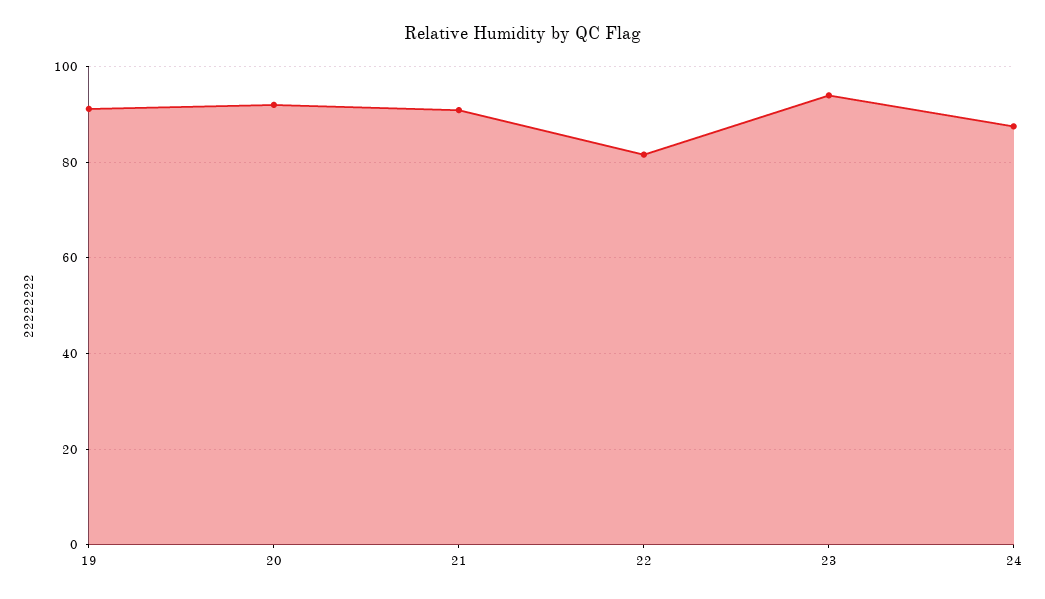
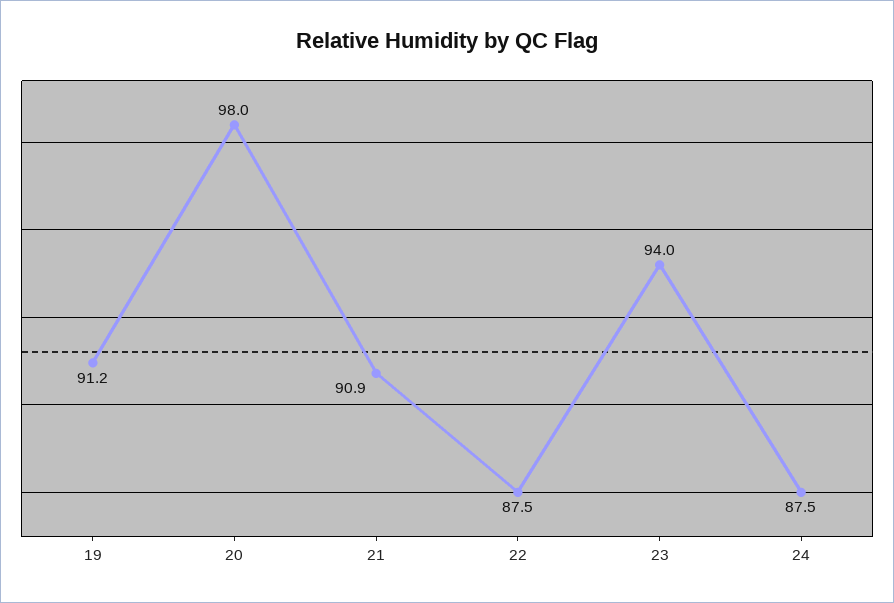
20: 92 -> 98
22: 82 -> 87.5

